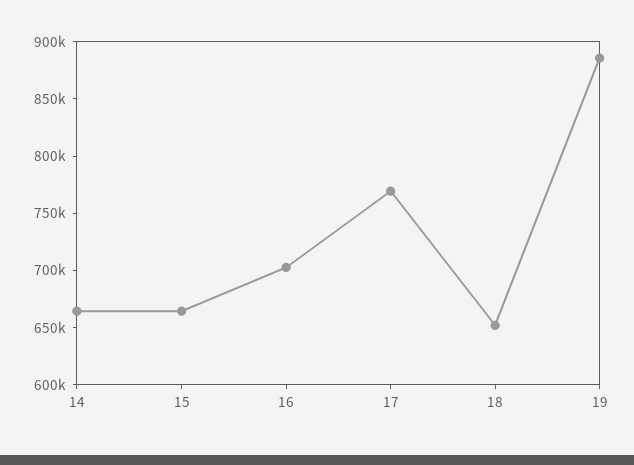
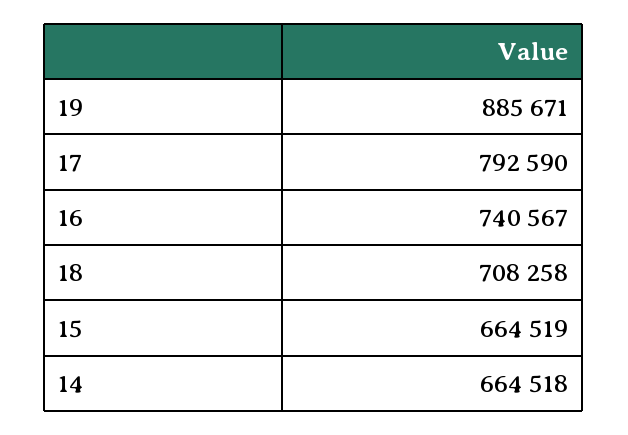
16: 700000 -> 740567
17: 770000 -> 792590
18: 650000 -> 708258

